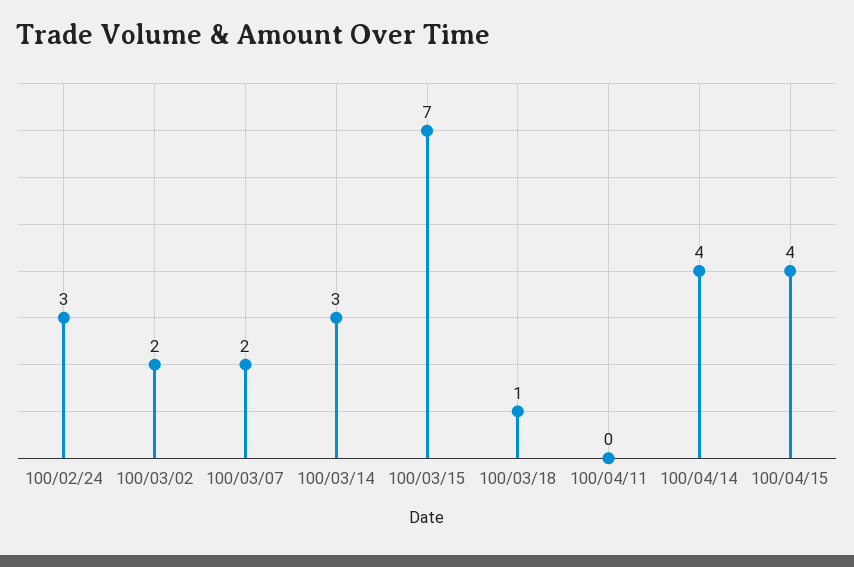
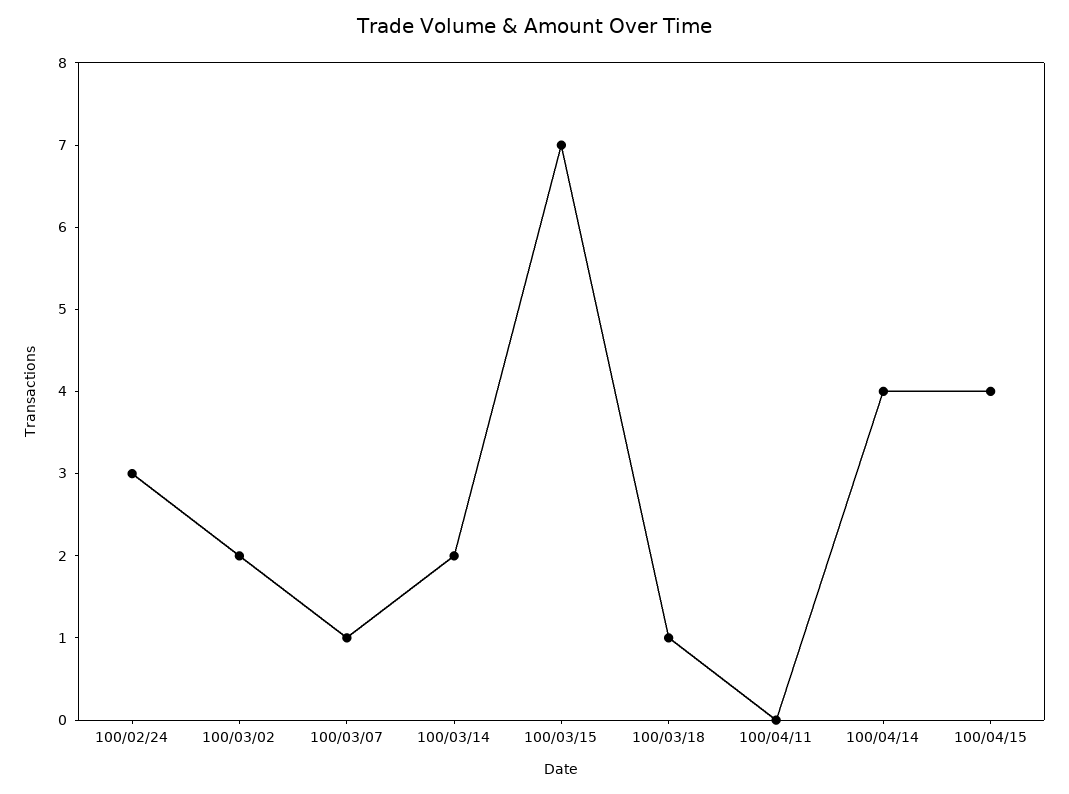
100/03/07: 2 -> 1
100/03/14: 3 -> 2

